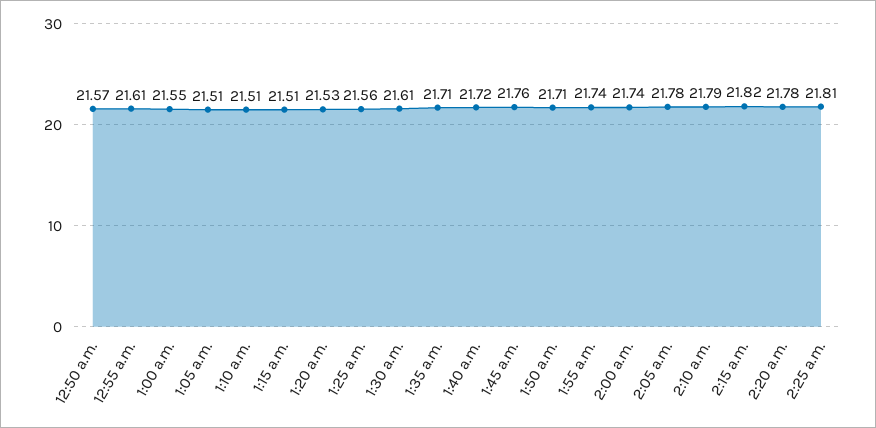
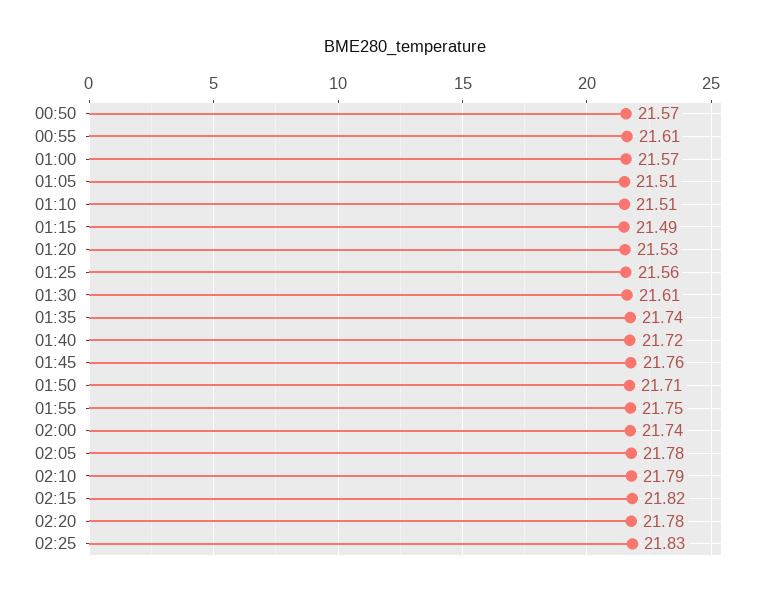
1:00 a.m.: 21.55 -> 21.57
1:15 a.m.: 21.51 -> 21.49
1:35 a.m.: 21.71 -> 21.74
1:55 a.m.: 21.74 -> 21.75
2:25 a.m.: 21.81 -> 21.83

